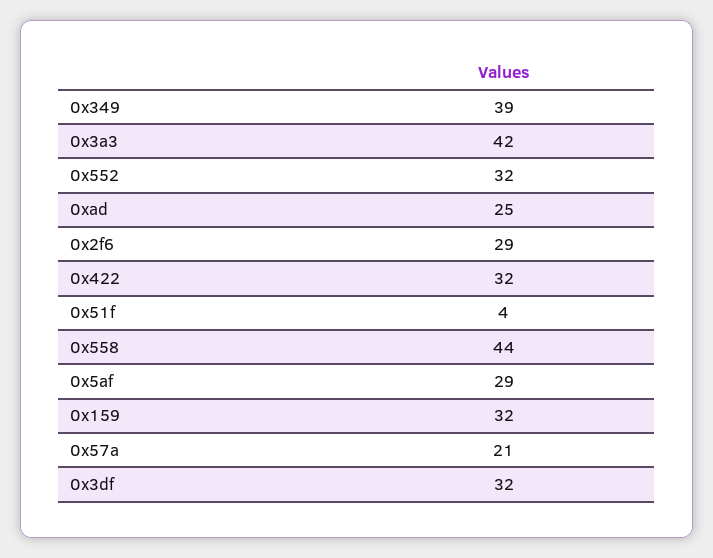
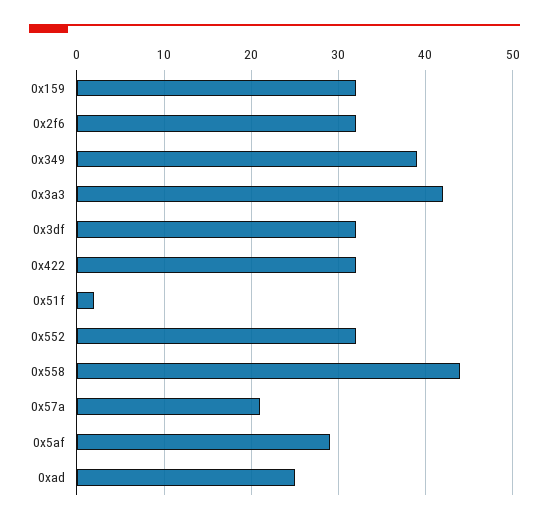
0x2f6: 29 -> 32
0x51f: 4 -> 2

